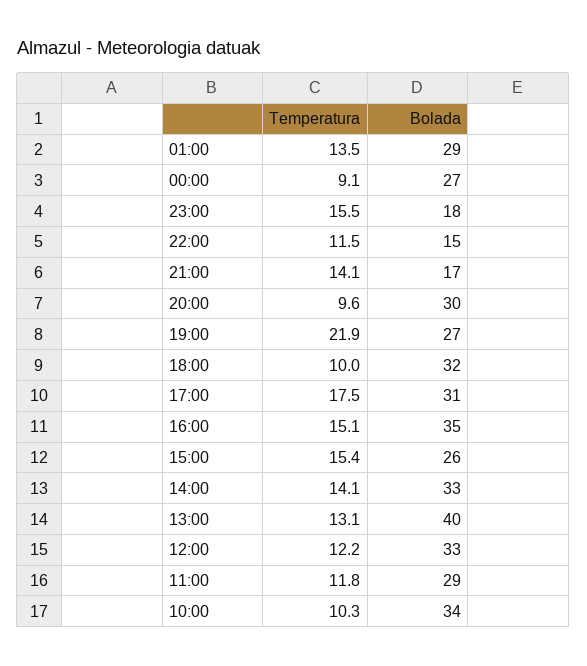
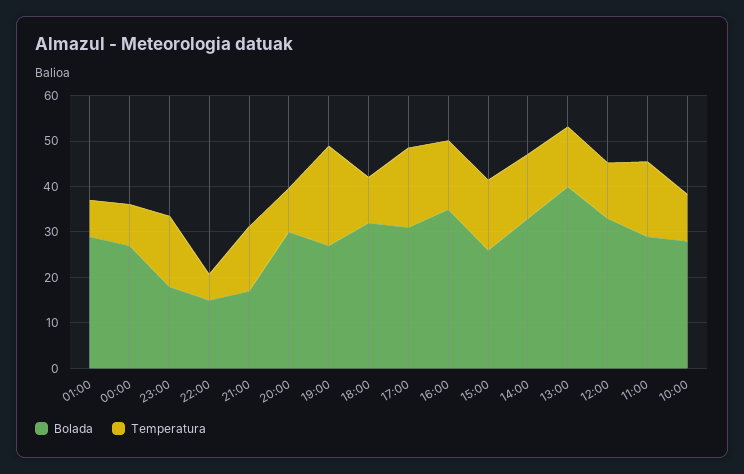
Temperatura, 01:00: 13.5 -> 8
Temperatura, 22:00: 11.5 -> 6
Temperatura, 11:00: 11.8 -> 16
Bolada, 10:00: 34 -> 28

